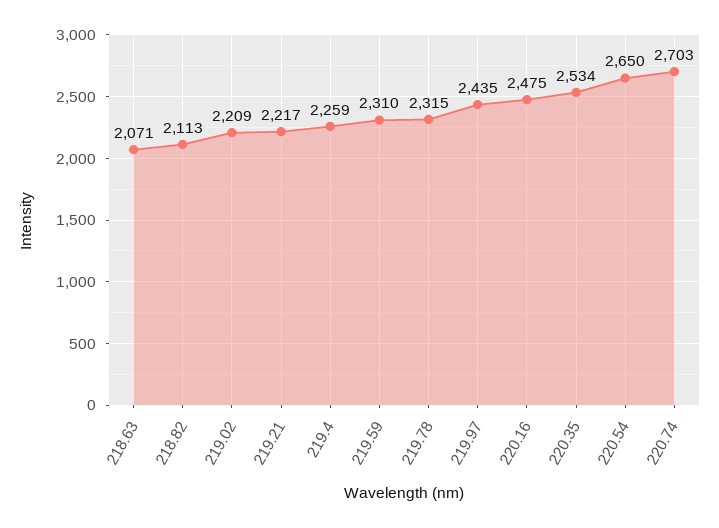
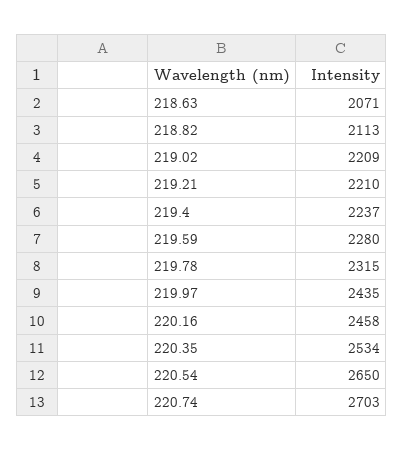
219.21: 2217 -> 2210
219.4: 2259 -> 2237
219.59: 2310 -> 2280
220.16: 2475 -> 2458

